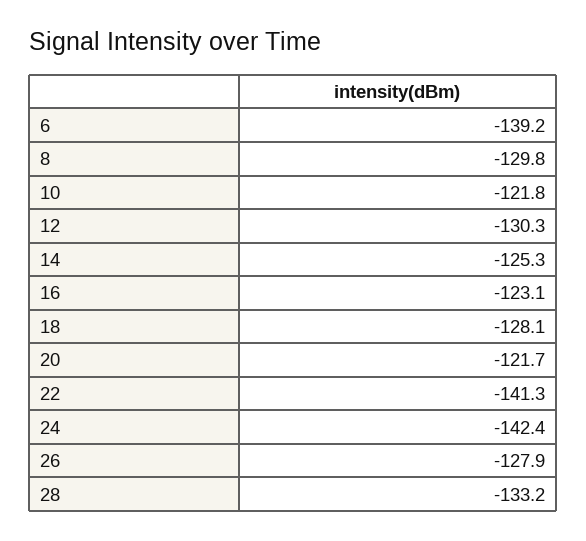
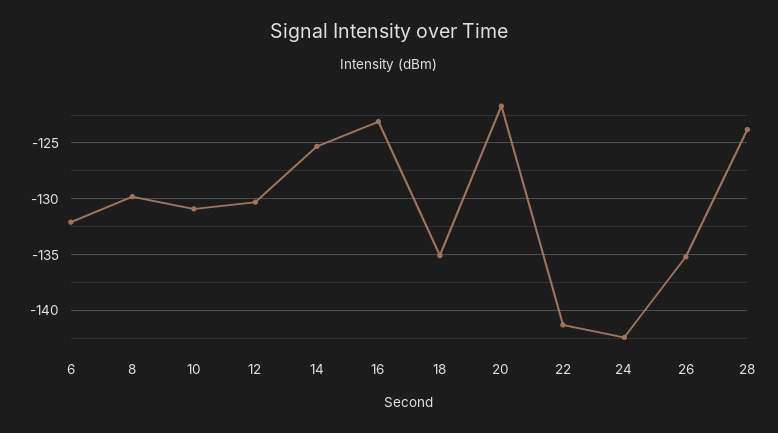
6: -139.2 -> -132
10: -121.8 -> -131
18: -128.1 -> -135
26: -127.9 -> -135
28: -133.2 -> -124

